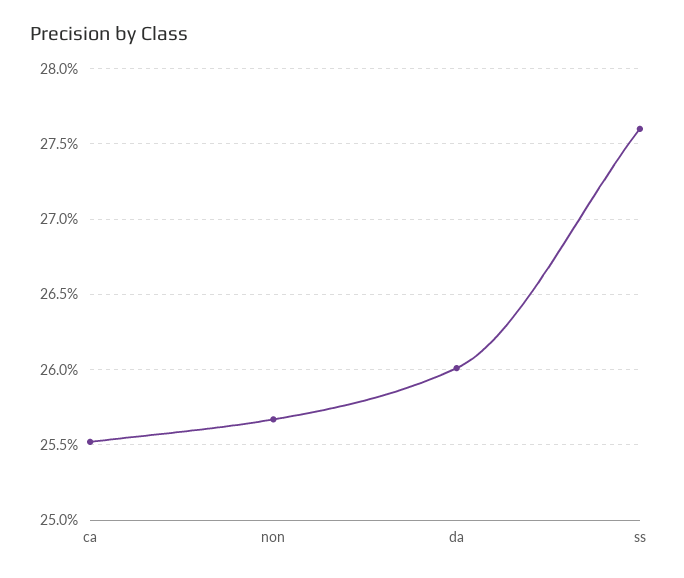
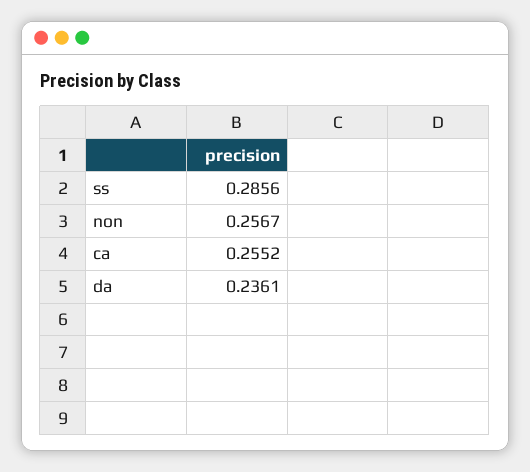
da: 0.26 -> 0.2361
ss: 0.276 -> 0.2856

